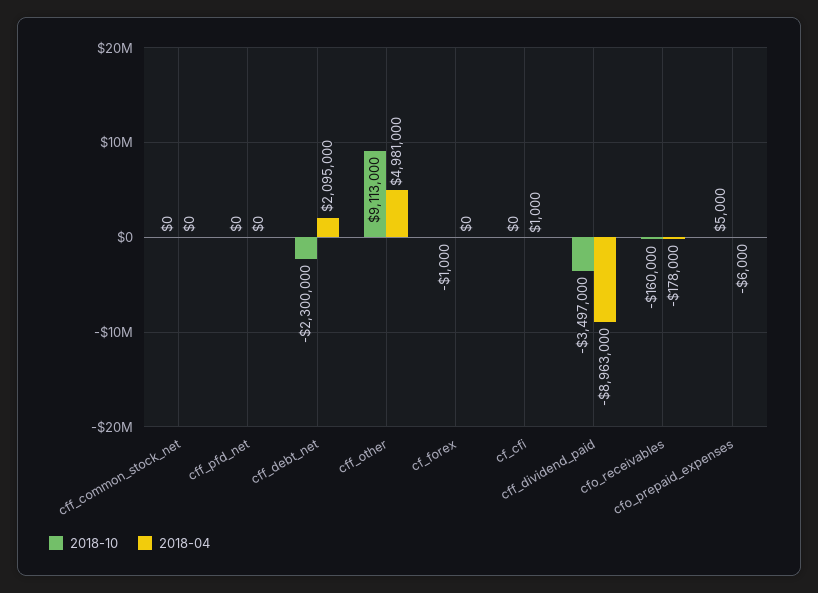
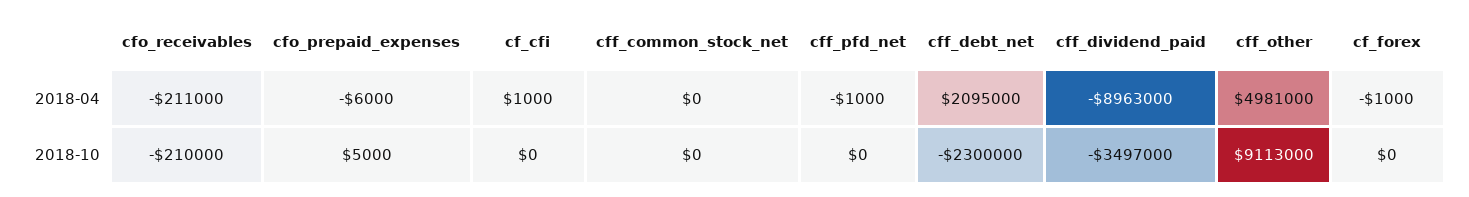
2018-04, cff_pfd_net: 0 -> -1000
2018-10, cf_forex: -1000 -> 0
2018-04, cf_forex: 0 -> -1000
2018-10, cfo_receivables: -160000 -> -210000
2018-04, cfo_receivables: -178000 -> -211000

